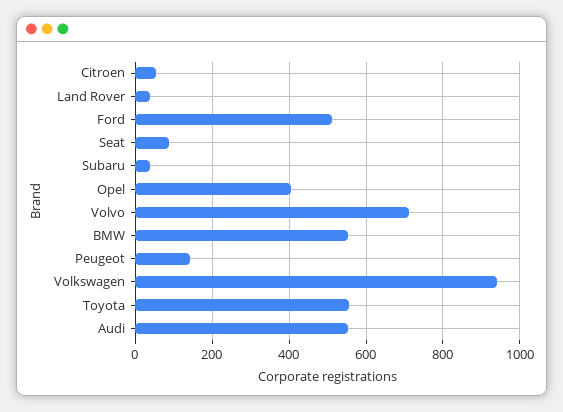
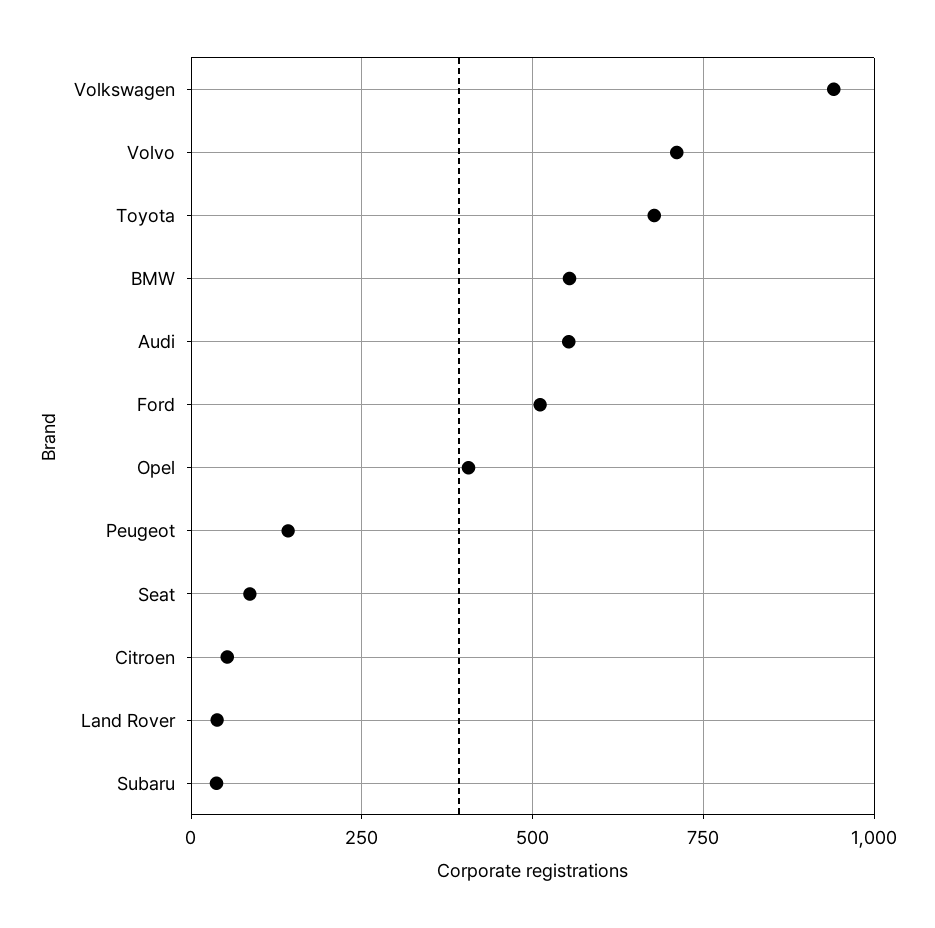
Toyota: 560 -> 675

